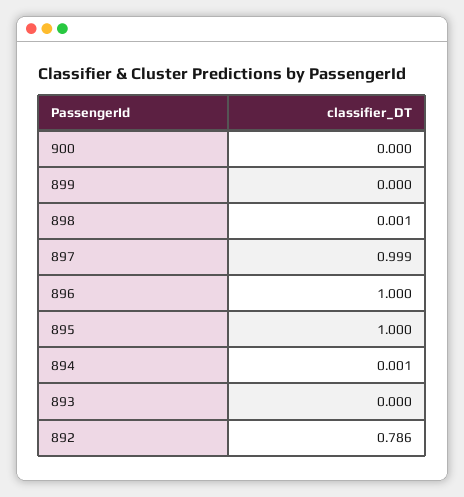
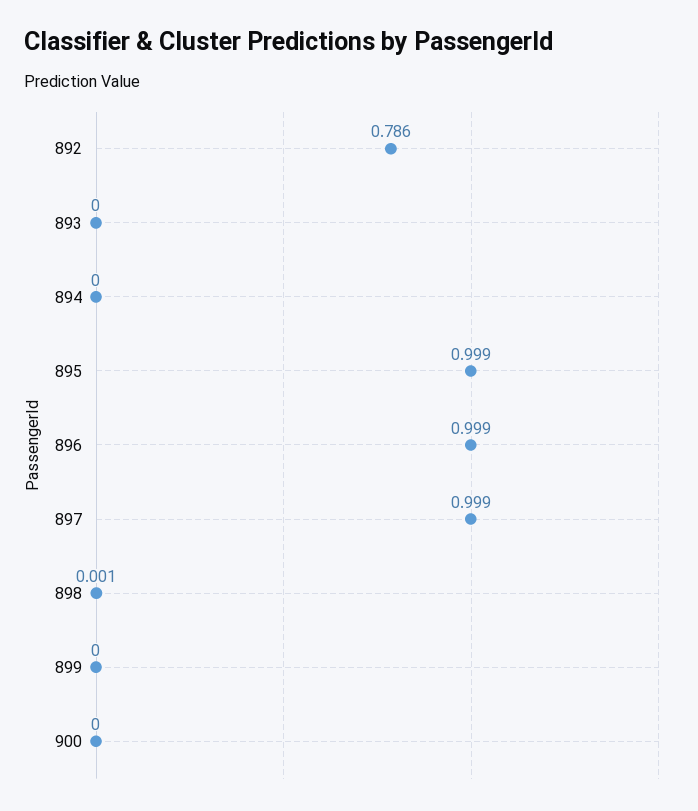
896: 1 -> 0.999
895: 1 -> 0.999
894: 0.001 -> 0

